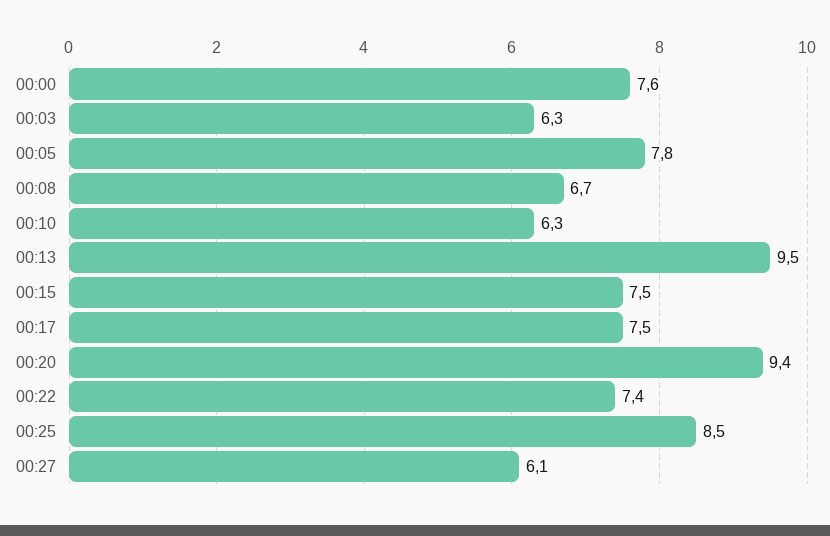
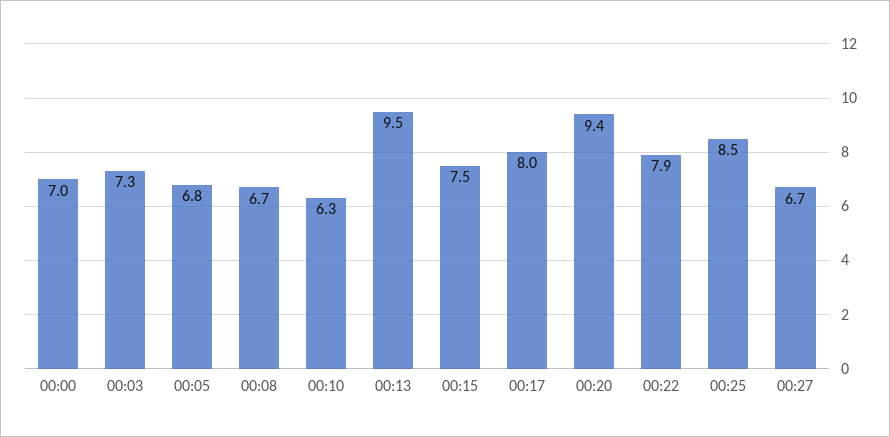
00:00: 7.6 -> 7
00:03: 6.3 -> 7.3
00:05: 7.8 -> 6.8
00:17: 7.5 -> 8
00:22: 7.4 -> 7.9
00:27: 6.1 -> 6.7

